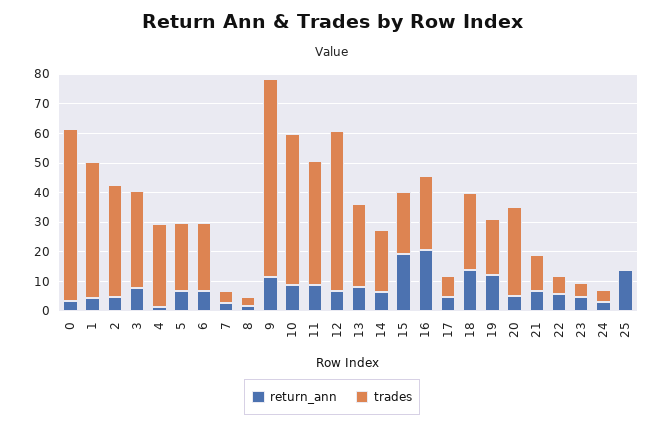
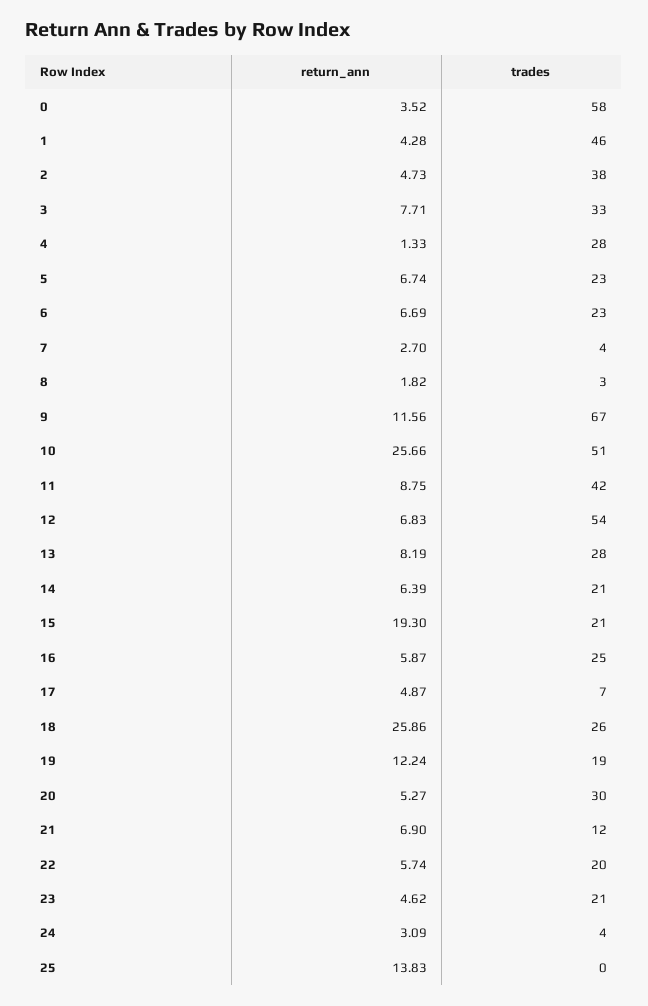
return_ann, 10: 10 -> 25.66
return_ann, 16: 20 -> 5.87
return_ann, 18: 15 -> 25.86
trades, 22: 5 -> 20
trades, 23: 5 -> 21

